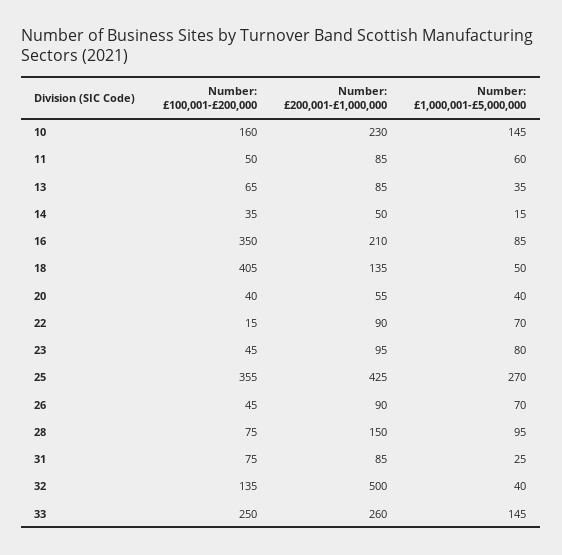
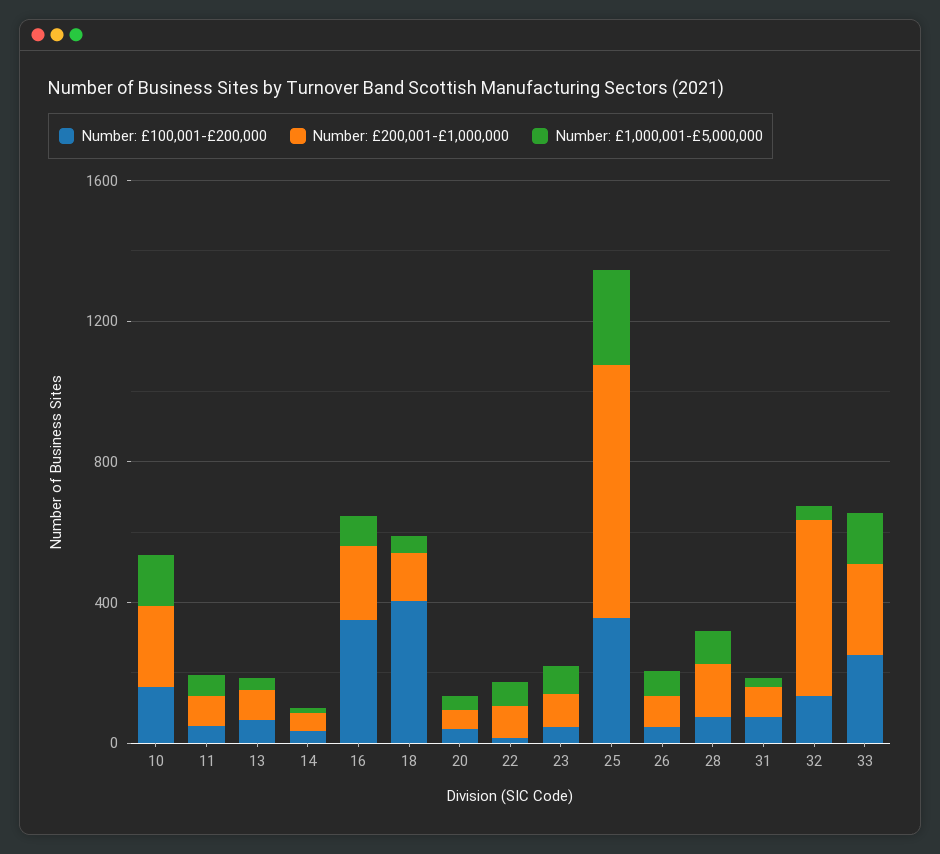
Number: £200,001-£1,000,000, 25: 425 -> 700

